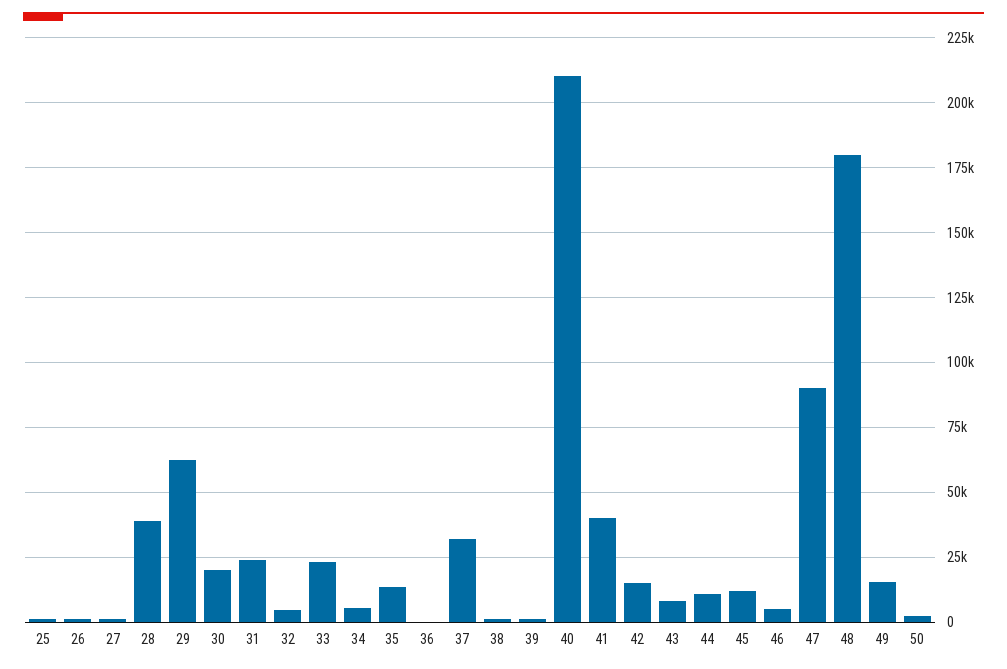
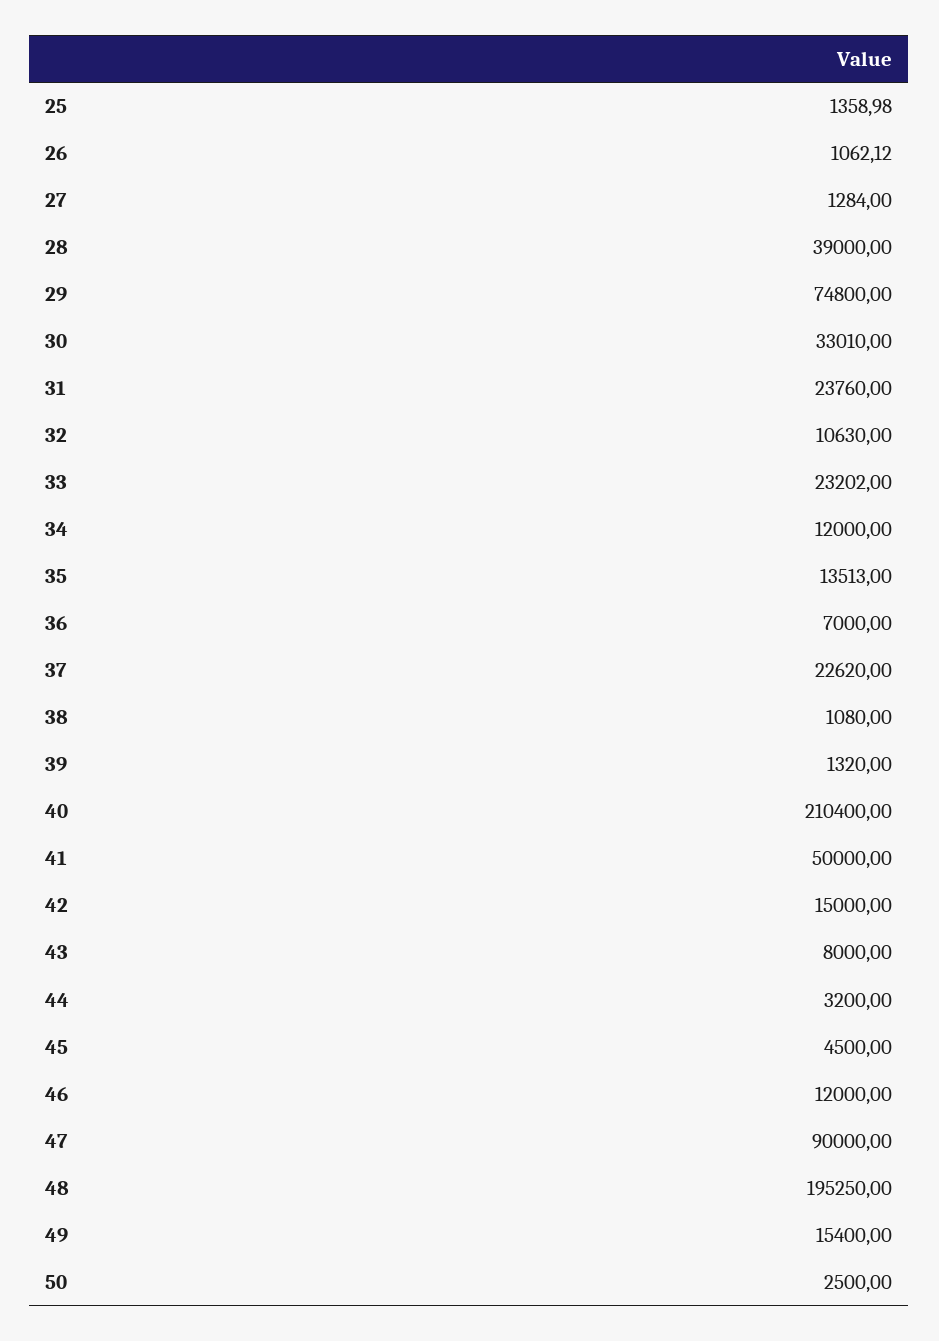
29: 62500 -> 74800
30: 20000 -> 33010
32: 5000 -> 10630
34: 5000 -> 12000
36: 0 -> 7000
37: 32500 -> 22620
41: 40000 -> 50000
44: 10000 -> 3200
45: 12500 -> 4500
46: 5000 -> 12000
48: 180000 -> 195250

